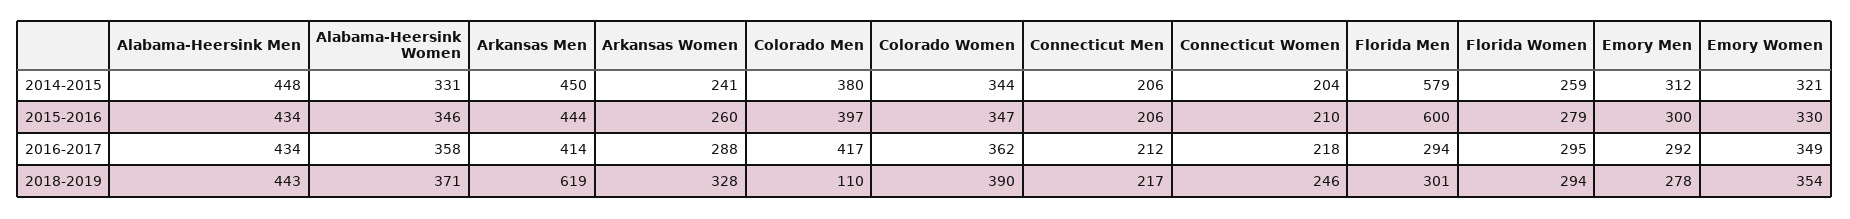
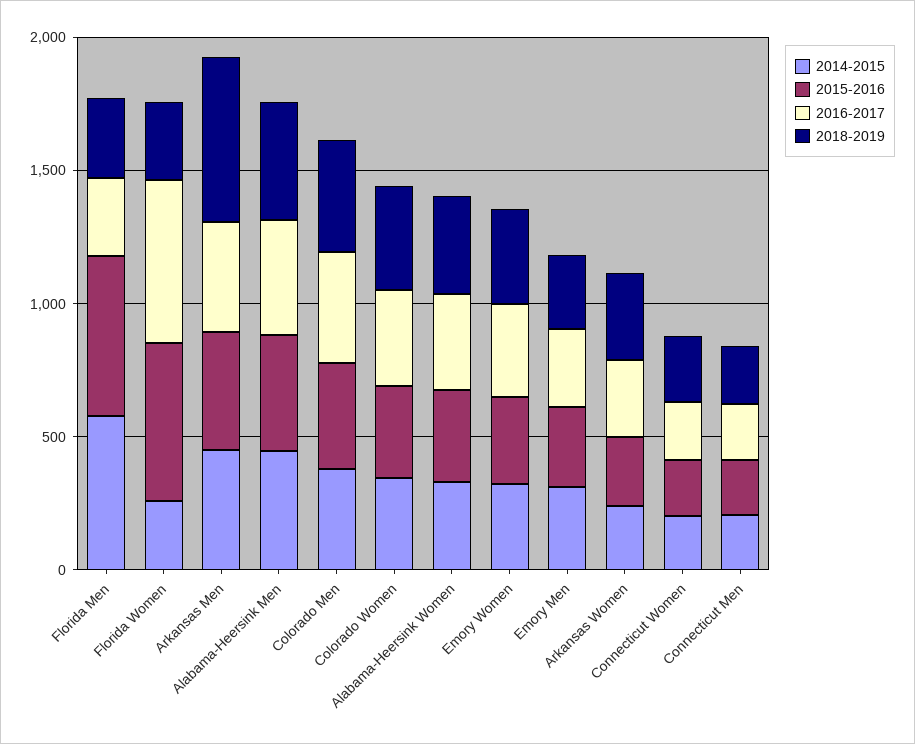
2015-2016, Florida Women: 279 -> 600
2016-2017, Florida Women: 295 -> 600
2018-2019, Colorado Men: 110 -> 400

